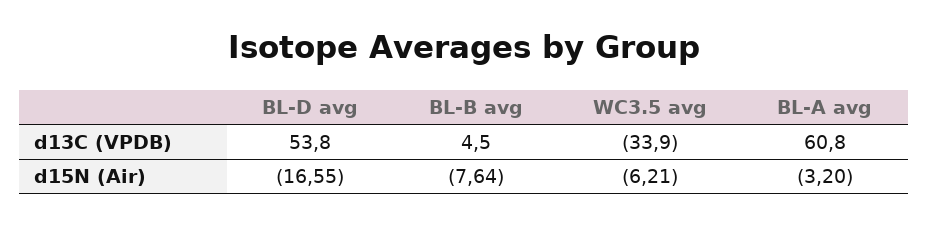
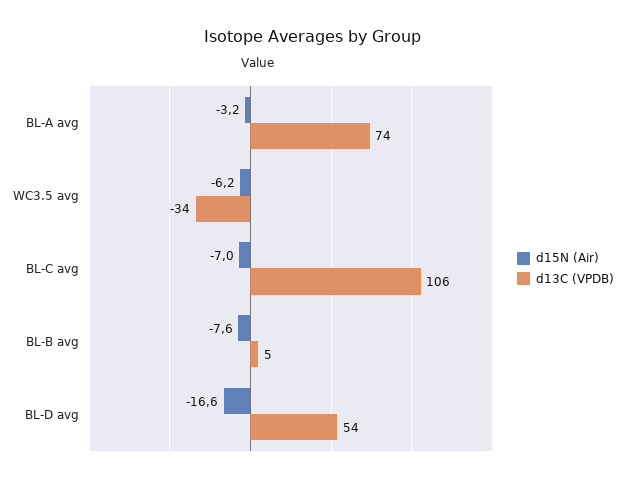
d13C (VPDB), BL-A avg: 60.8 -> 74
d15N (Air), BL-C avg: none -> -7
d13C (VPDB), BL-C avg: none -> 106

